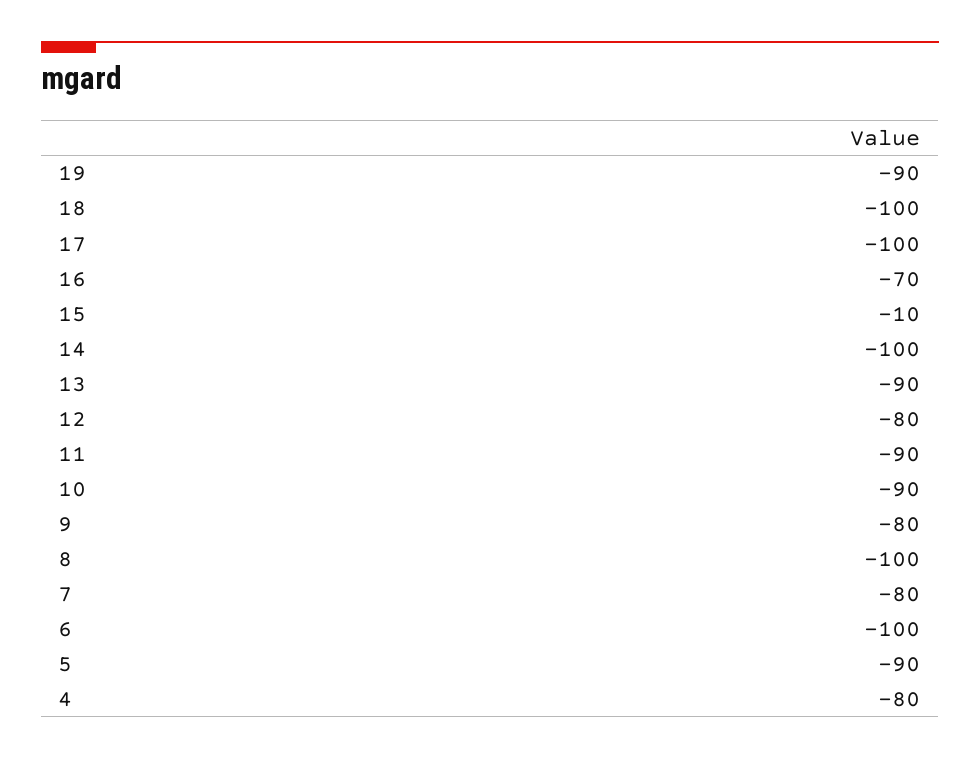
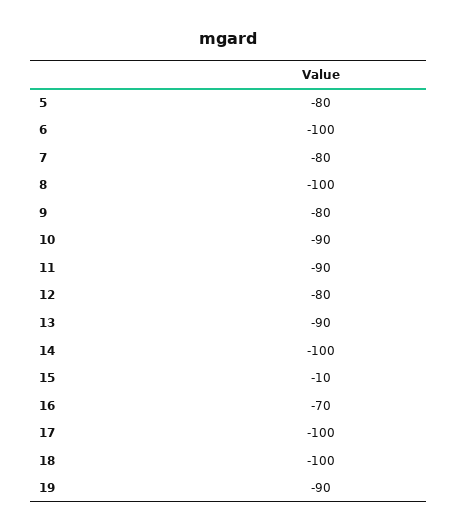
5: -90 -> -80
4: -80 -> none

